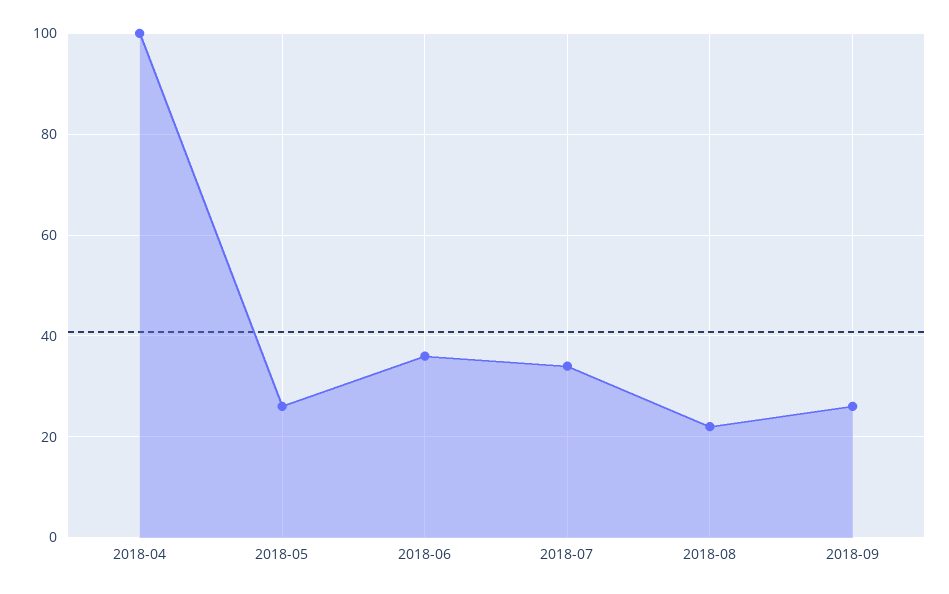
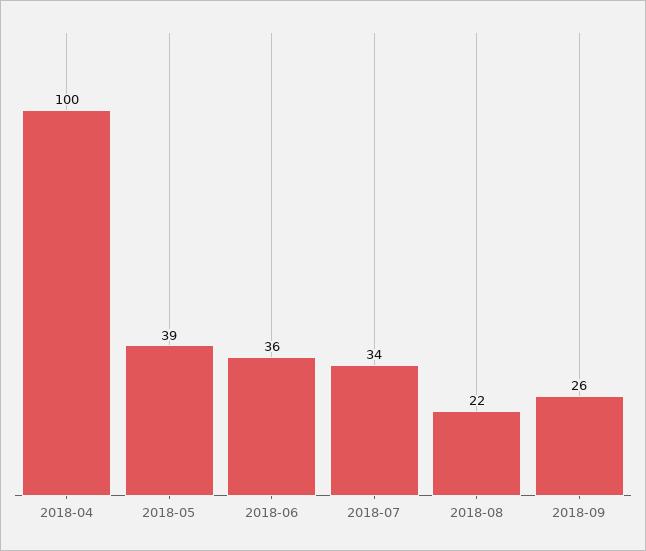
2018-05: 25 -> 39

